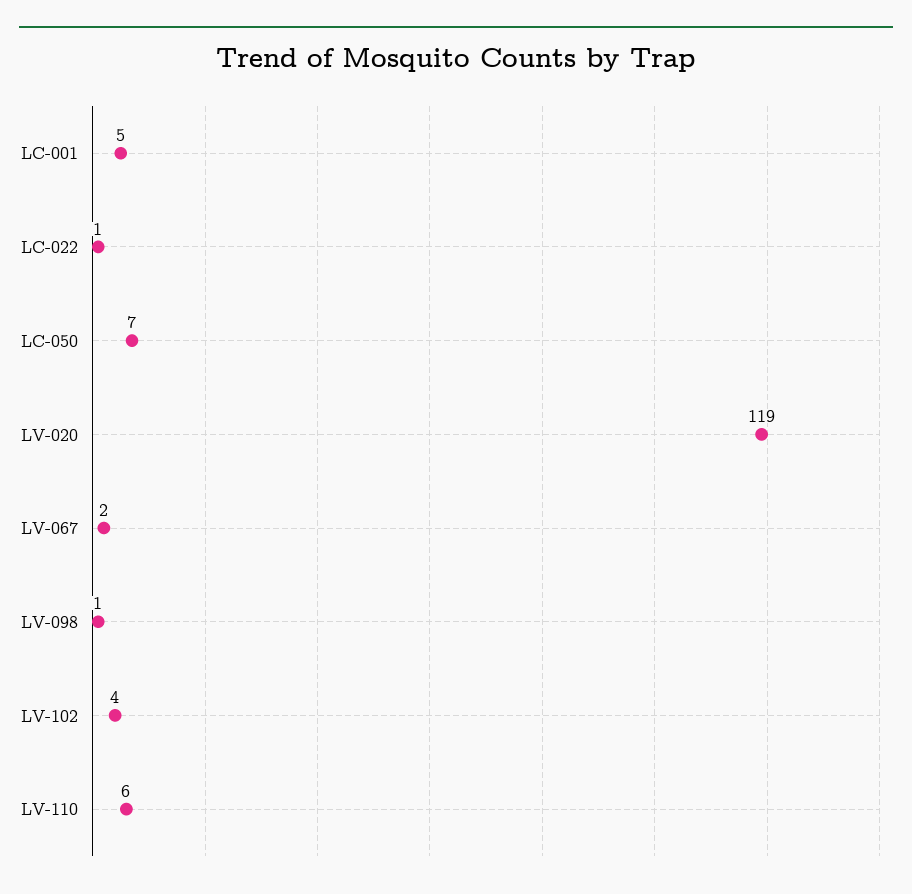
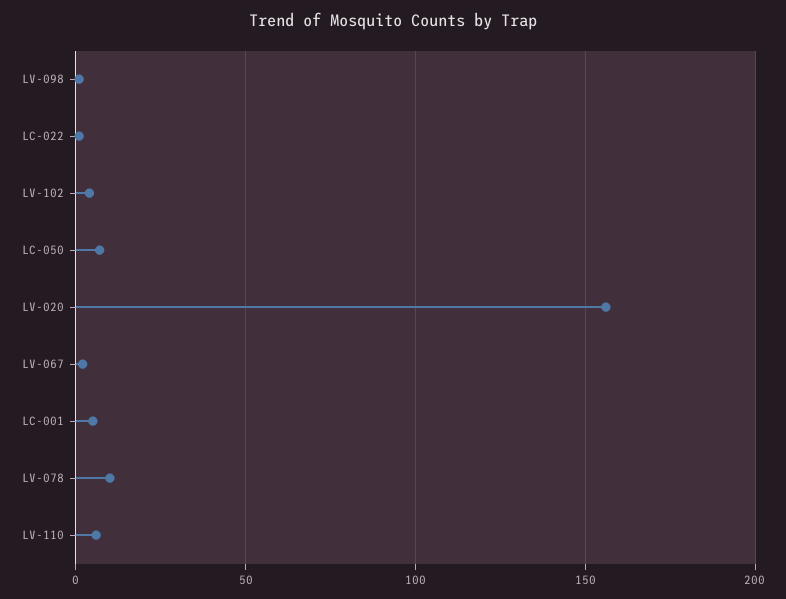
LV-020: 119 -> 155
LV-078: none -> 10

